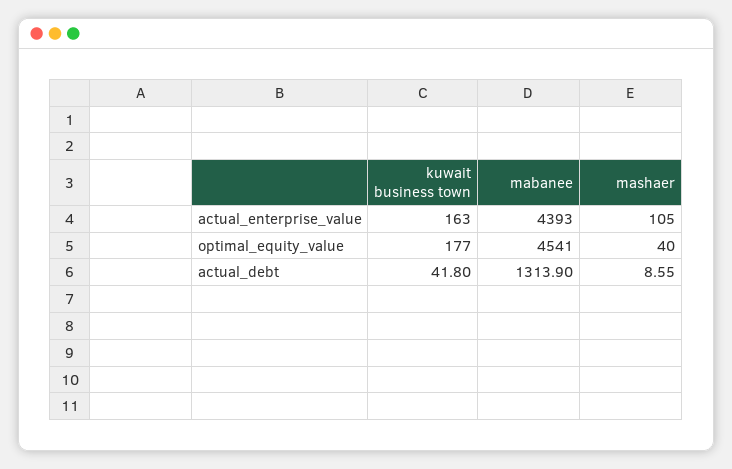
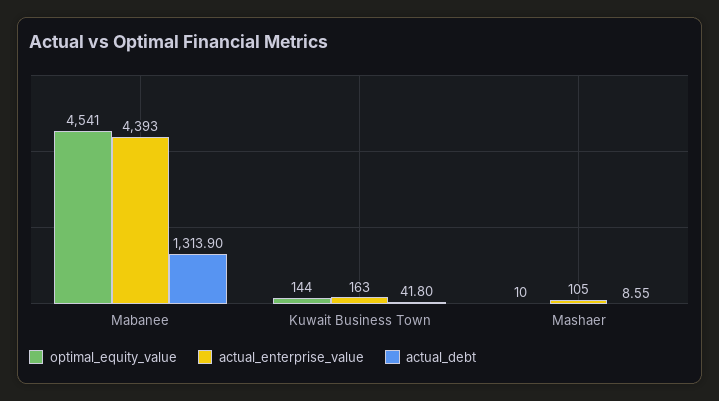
optimal_equity_value, kuwait business town: 177 -> 144
optimal_equity_value, mashaer: 40 -> 10

